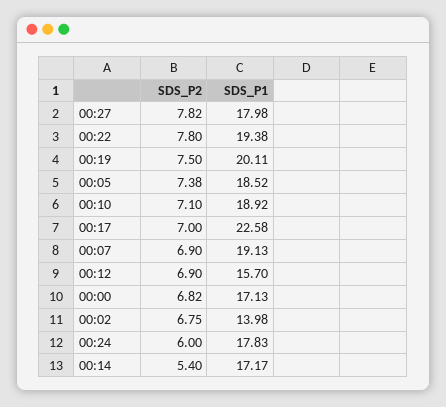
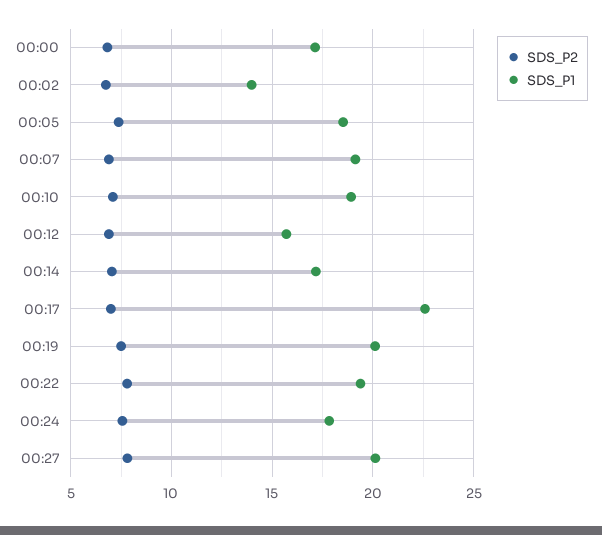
SDS_P1, 00:27: 17.98 -> 20
SDS_P2, 00:24: 6 -> 7.5
SDS_P2, 00:14: 5.4 -> 7

